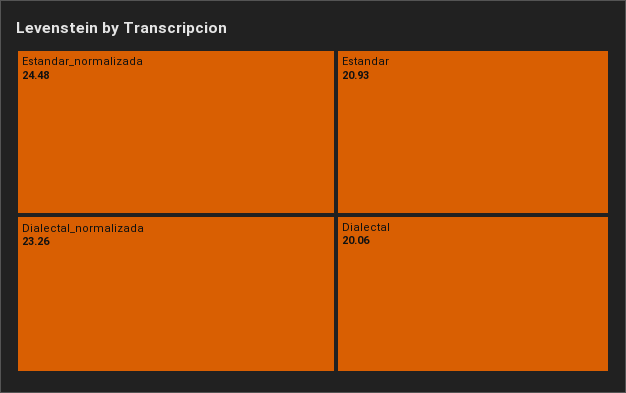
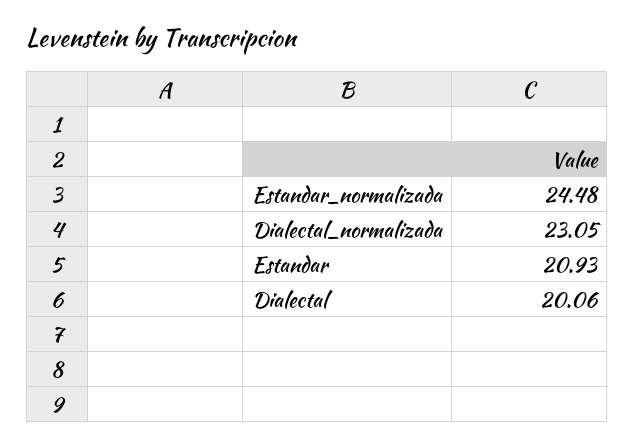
Dialectal_normalizada: 23.26 -> 23.05

